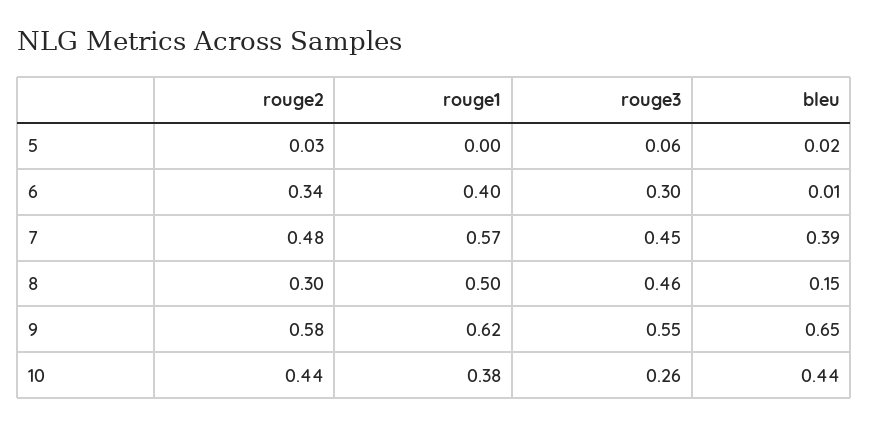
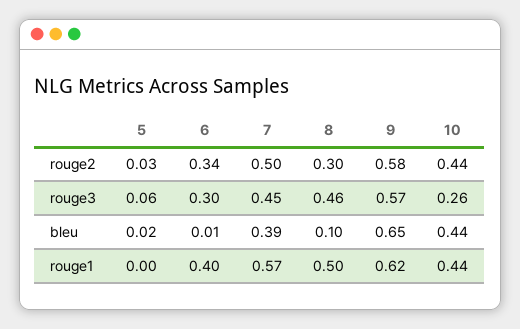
rouge2, 7: 0.48 -> 0.5
bleu, 8: 0.15 -> 0.1
rouge3, 9: 0.55 -> 0.57
rouge1, 10: 0.38 -> 0.44

